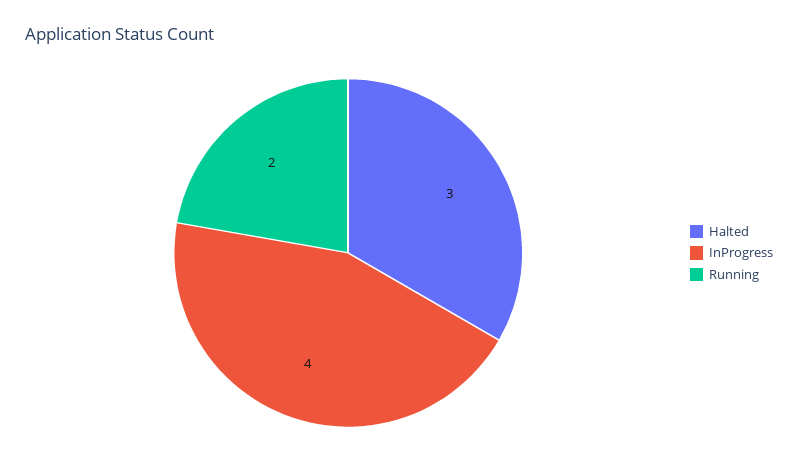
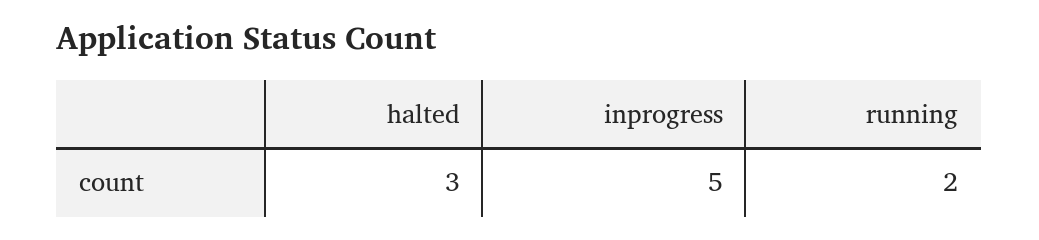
InProgress: 4 -> 5

